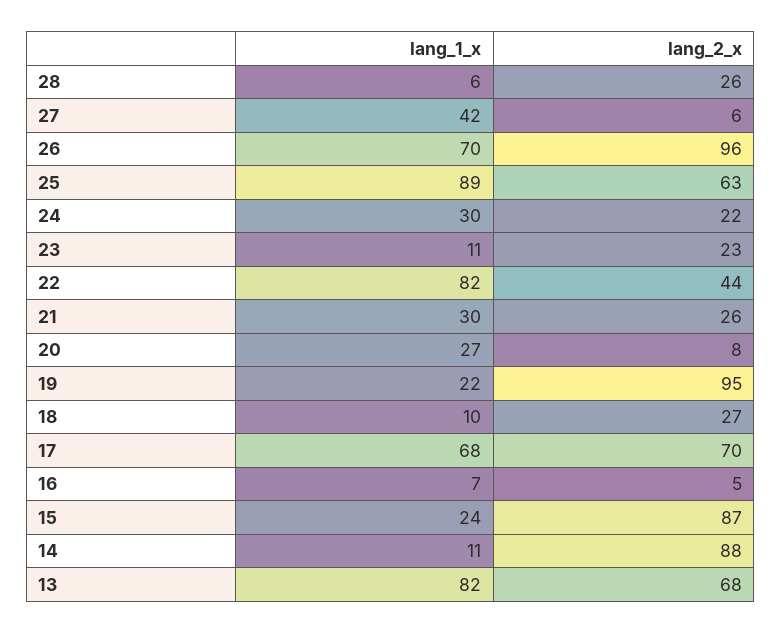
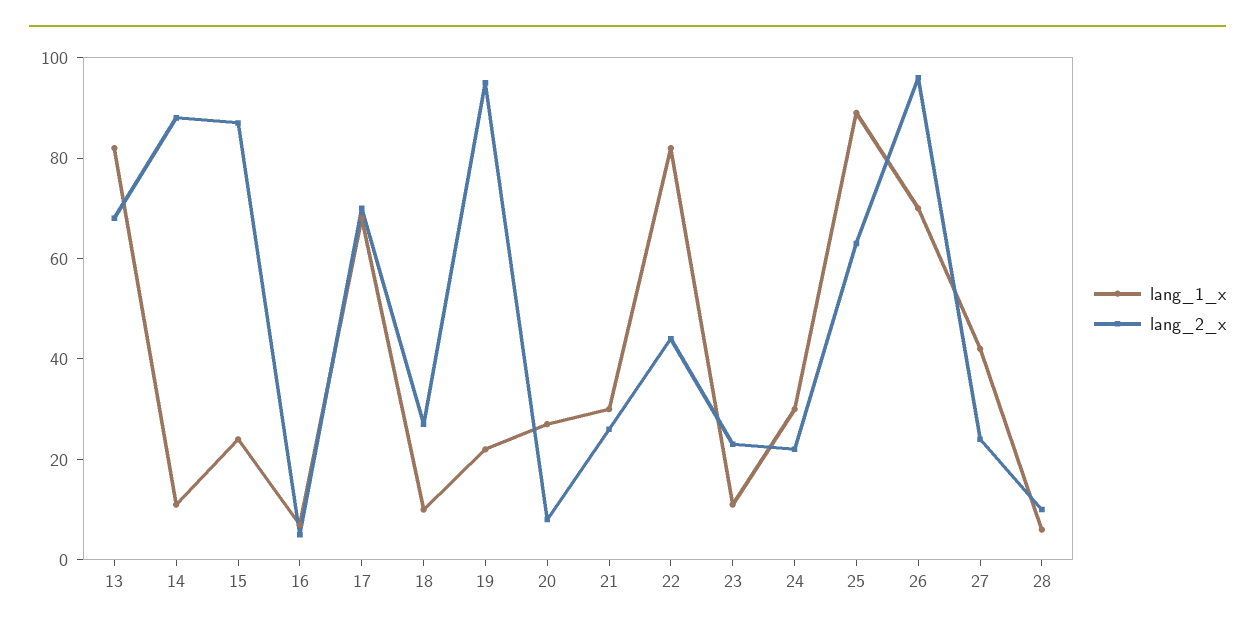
lang_2_x, 28: 26 -> 10
lang_2_x, 27: 6 -> 25

